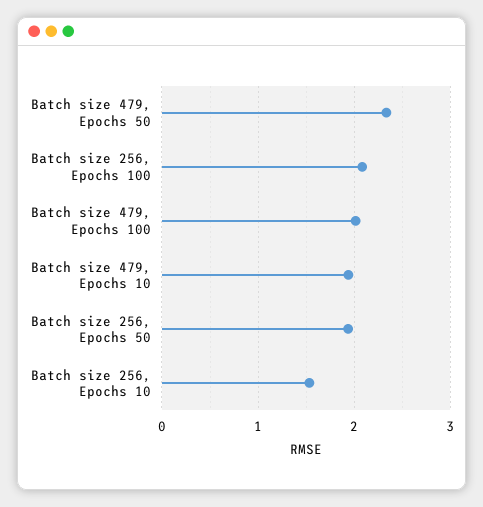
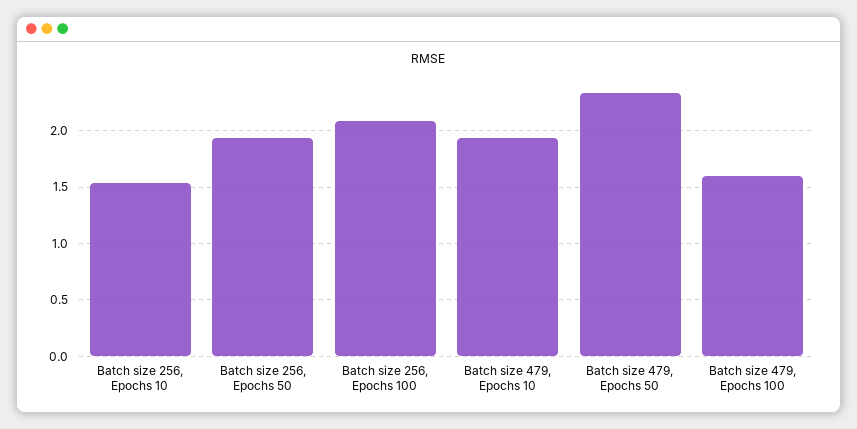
Batch size 479, Epochs 100: 2 -> 1.6

